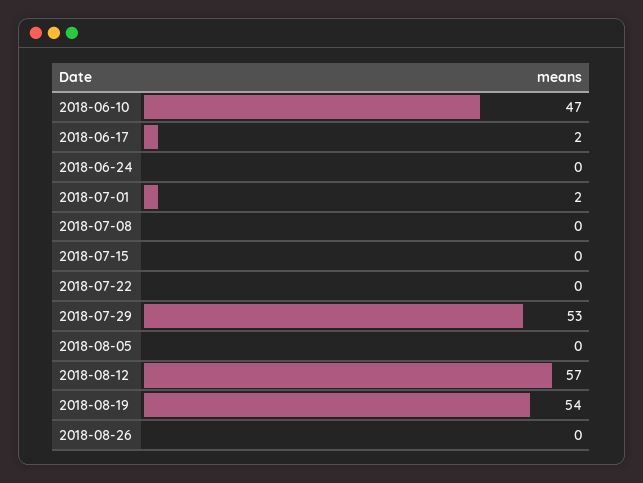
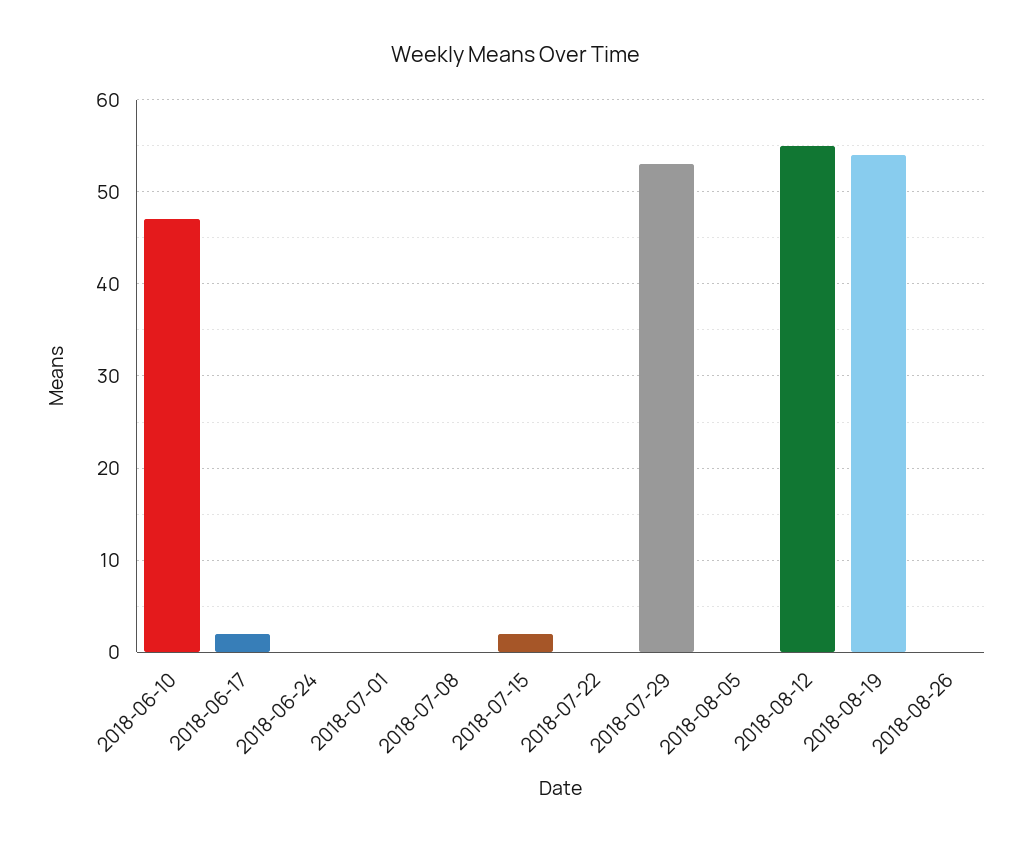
2018-07-01: 2 -> 0
2018-07-15: 0 -> 2
2018-08-12: 57 -> 55

